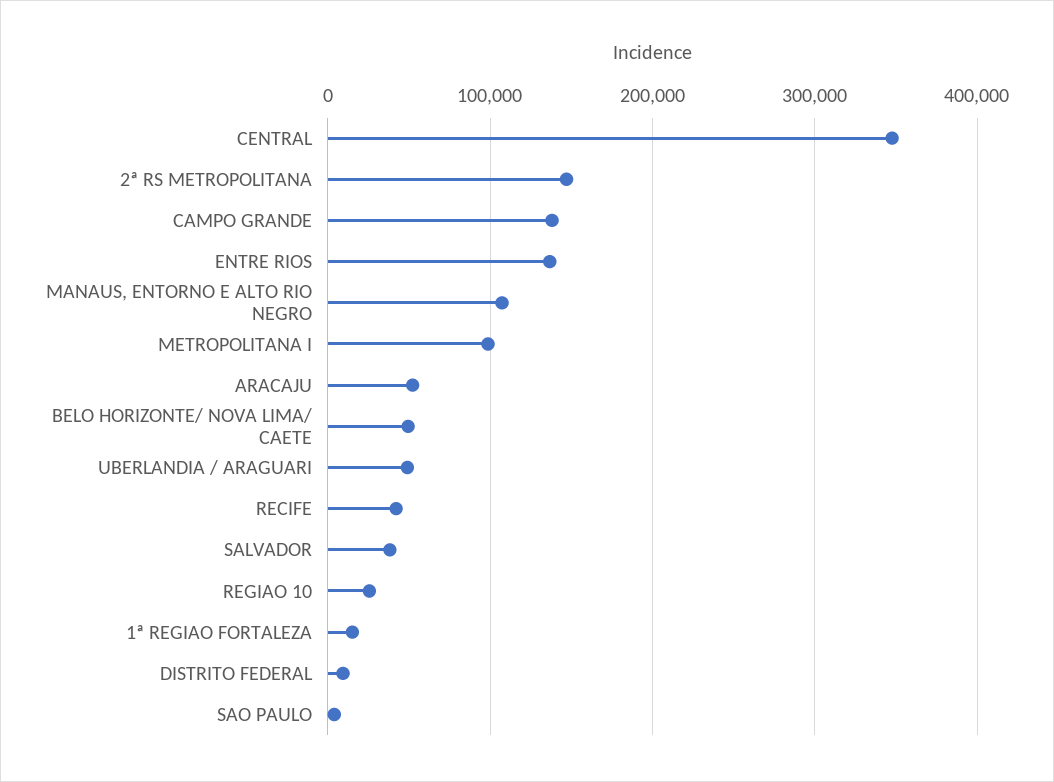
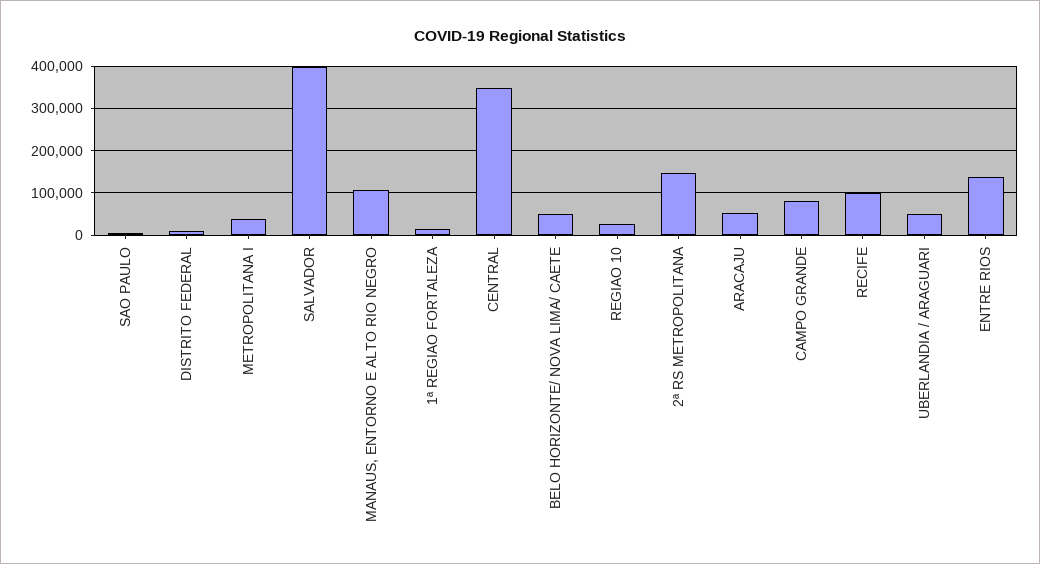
CAMPO GRANDE: 140000 -> 80000
METROPOLITANA I: 100000 -> 40000
RECIFE: 40000 -> 100000
SALVADOR: 40000 -> 400000

